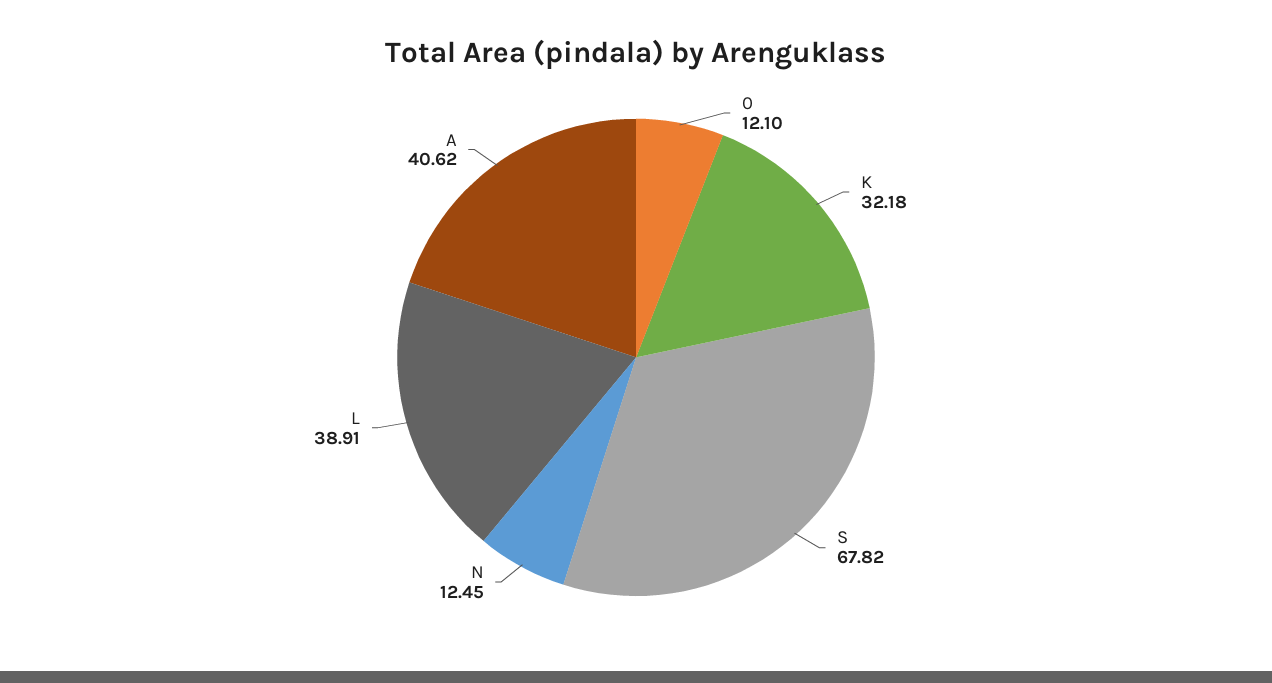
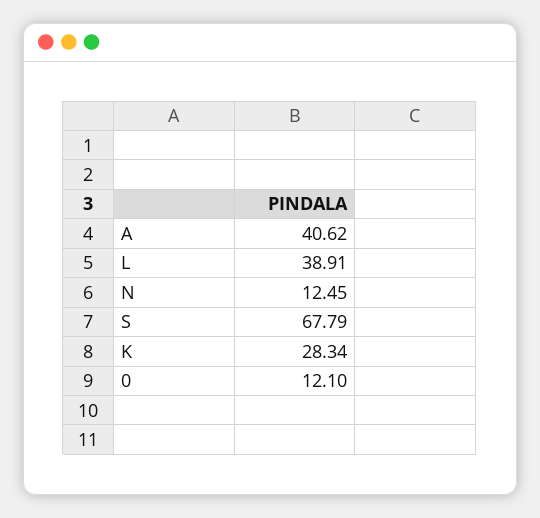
K: 32.18 -> 28.34
S: 67.82 -> 67.79

